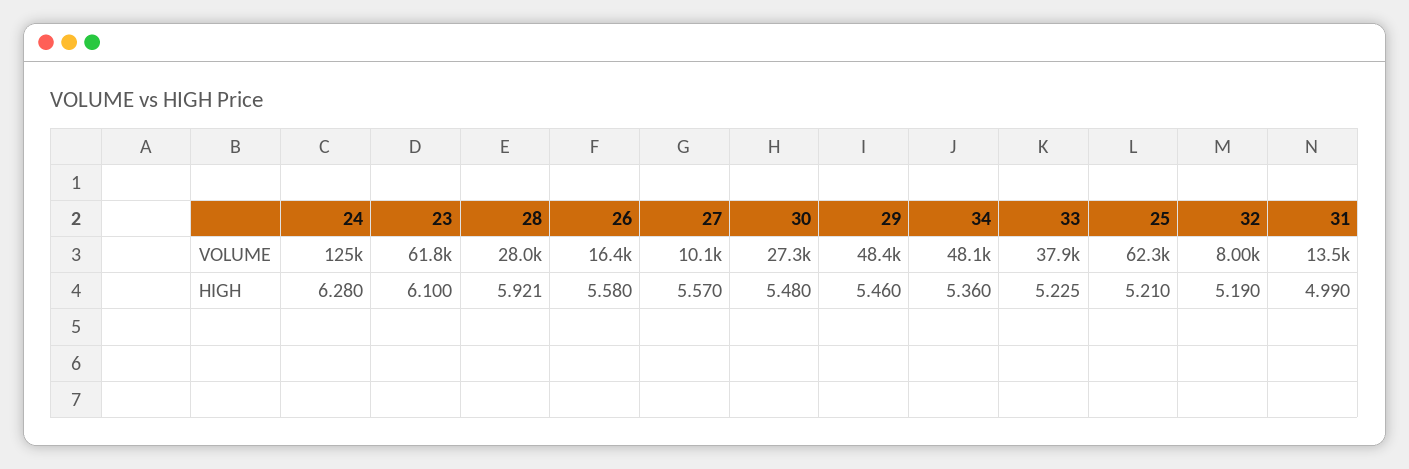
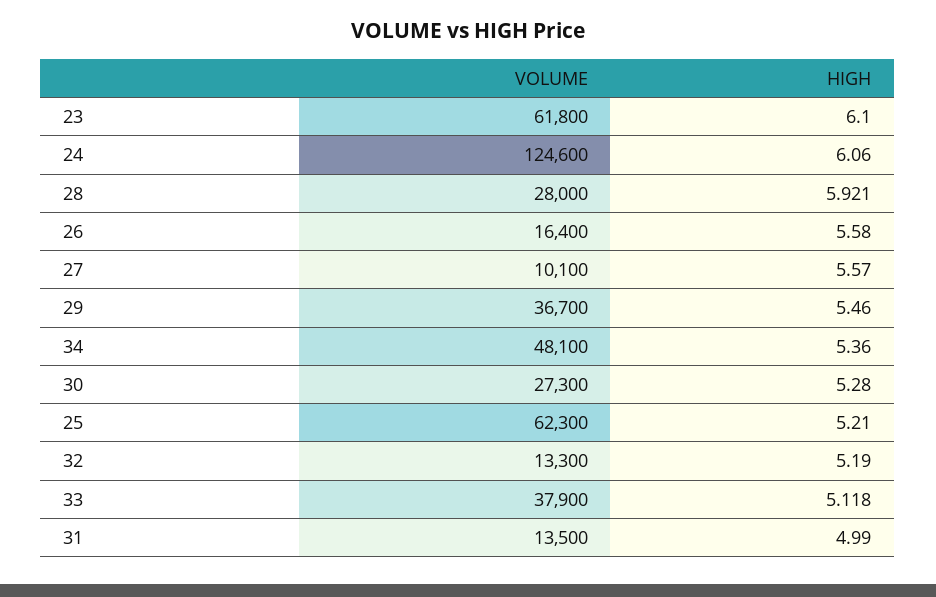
29, VOLUME: 48400 -> 36700
32, VOLUME: 8000 -> 13300
24, HIGH: 6.28 -> 6.06
30, HIGH: 5.48 -> 5.28
33, HIGH: 5.225 -> 5.118

